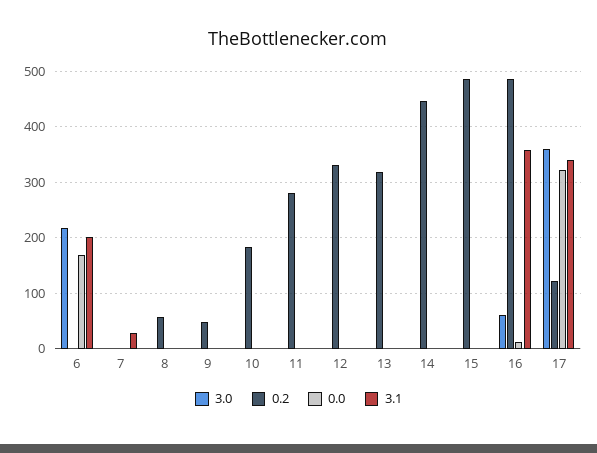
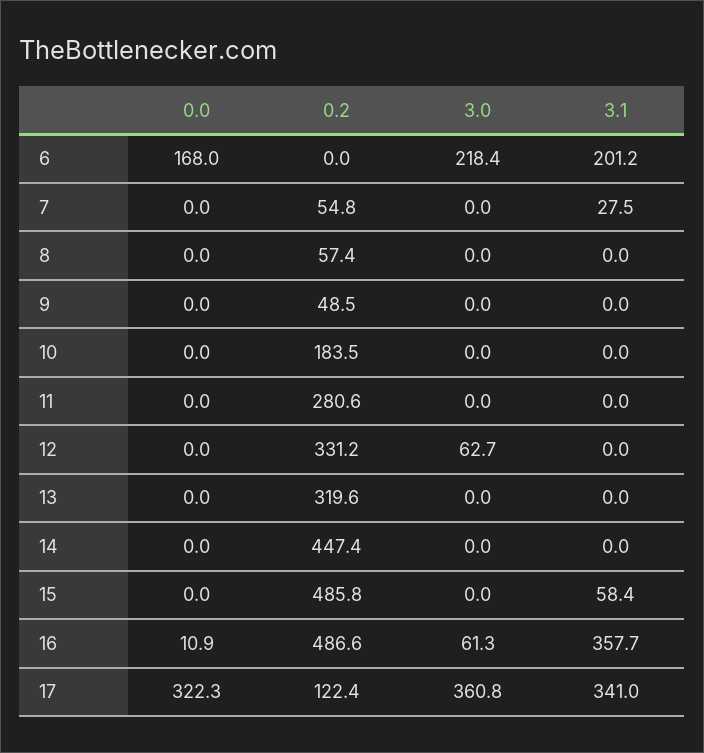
0.2, 7: 0 -> 54.8
3.0, 12: 0 -> 62.7
3.1, 15: 0 -> 58.4

